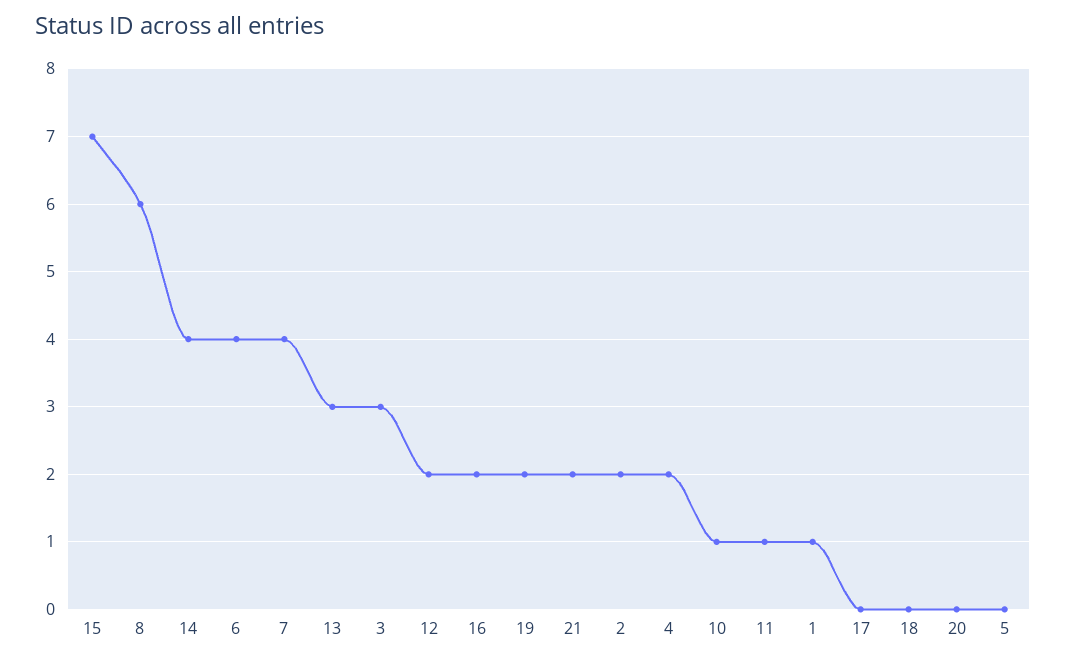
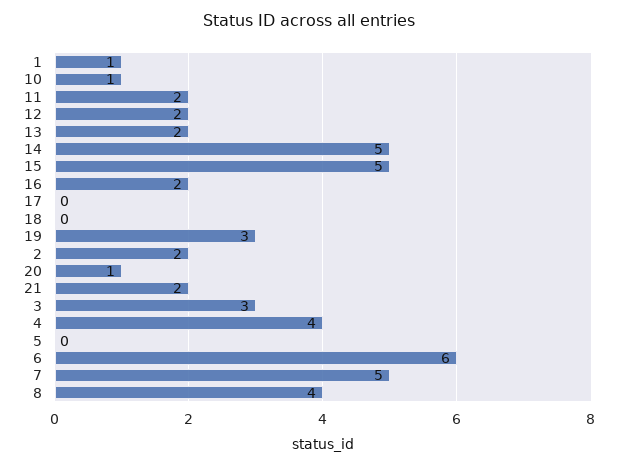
15: 7 -> 5
8: 6 -> 4
14: 4 -> 5
6: 4 -> 6
7: 4 -> 5
13: 3 -> 2
19: 2 -> 3
4: 2 -> 4
11: 1 -> 2
20: 0 -> 1

